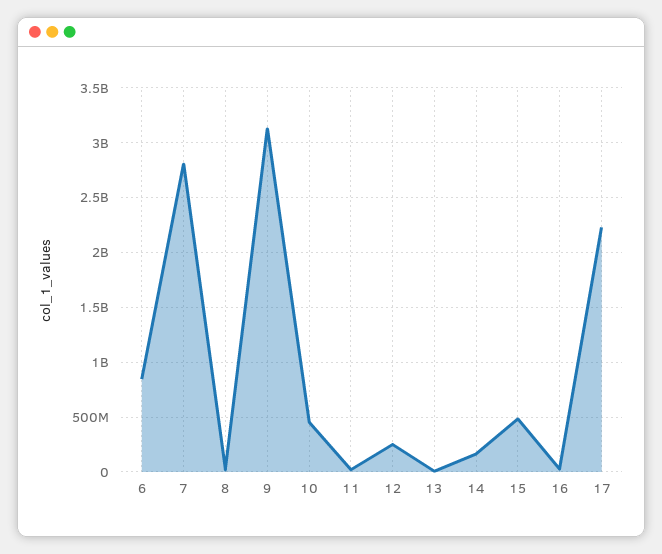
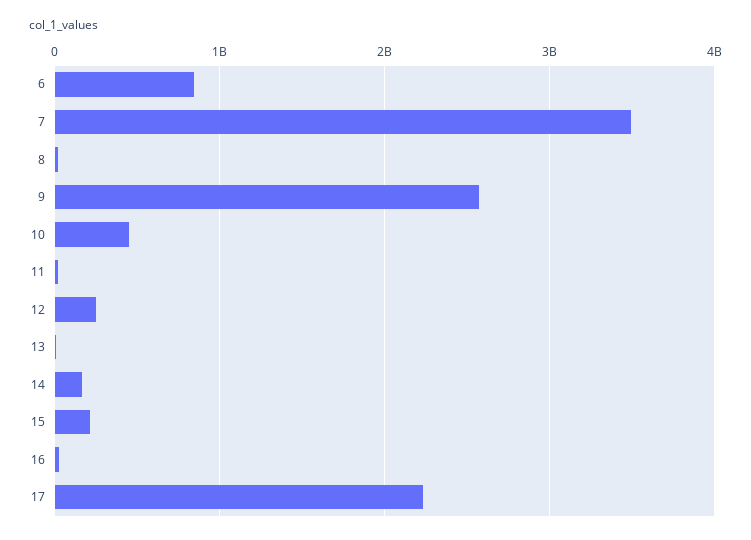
7: 2800000000 -> 3500000000
9: 3100000000 -> 2600000000
15: 500000000 -> 200000000

